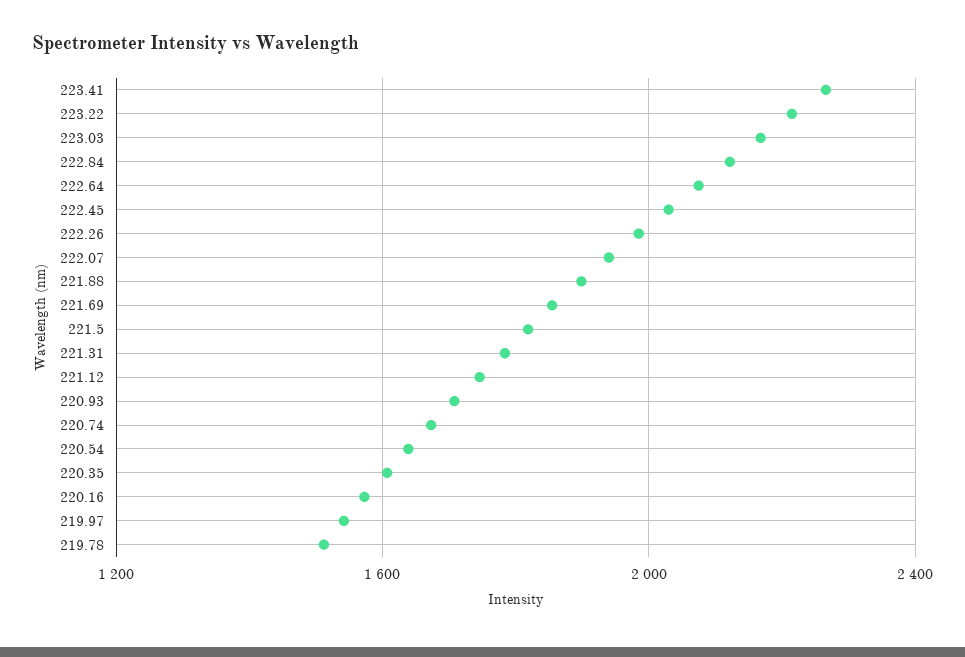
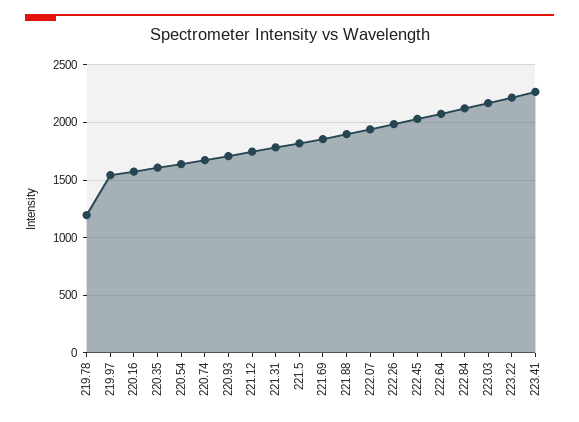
219.78: 1500 -> 1200

